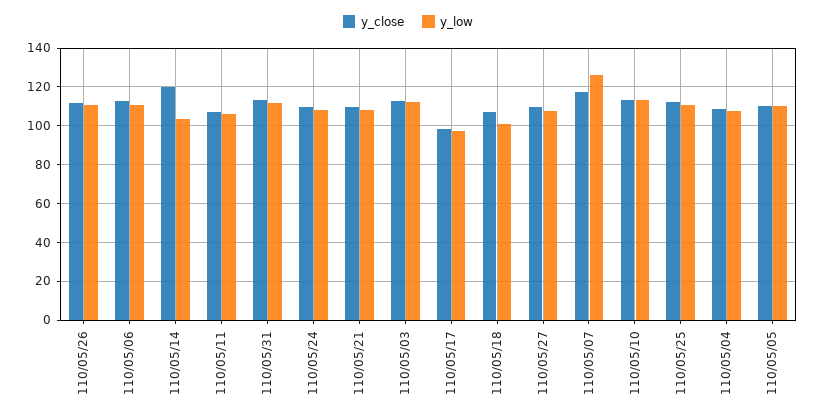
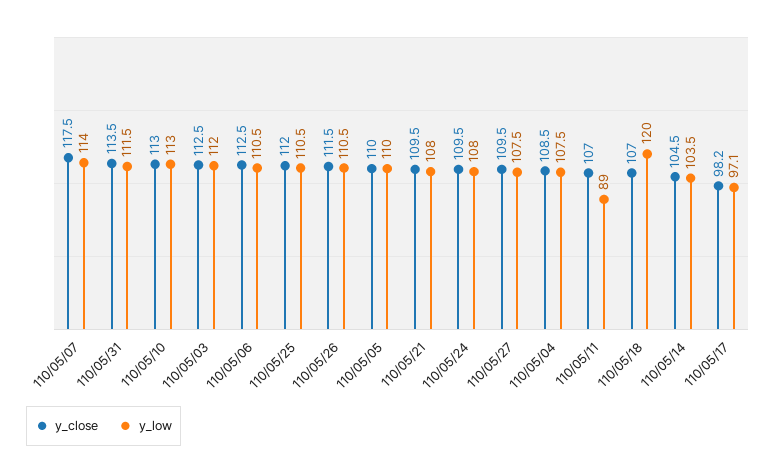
y_close, 110/05/14: 120 -> 104.5
y_low, 110/05/11: 105 -> 89
y_low, 110/05/18: 100 -> 120
y_low, 110/05/07: 125 -> 114

